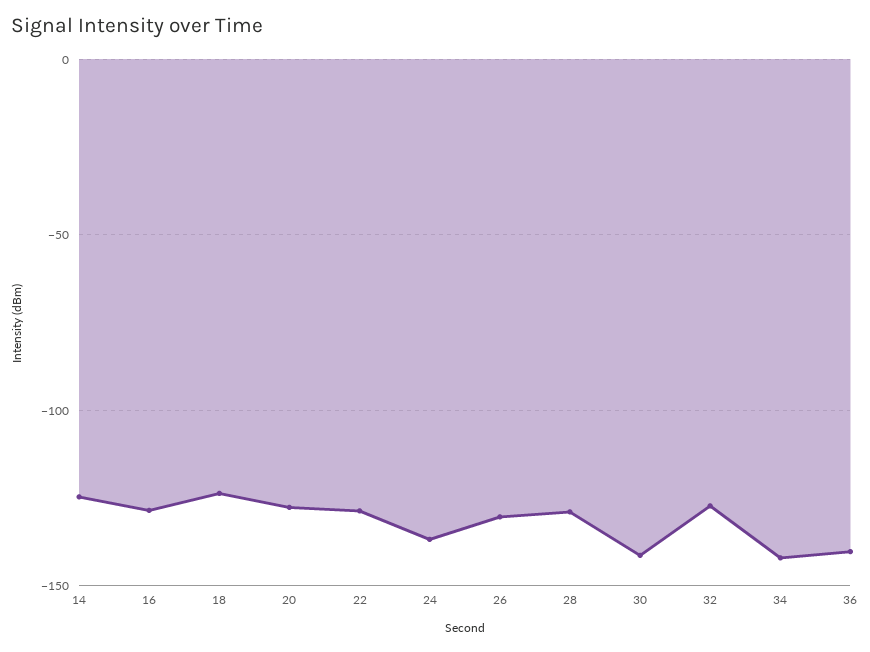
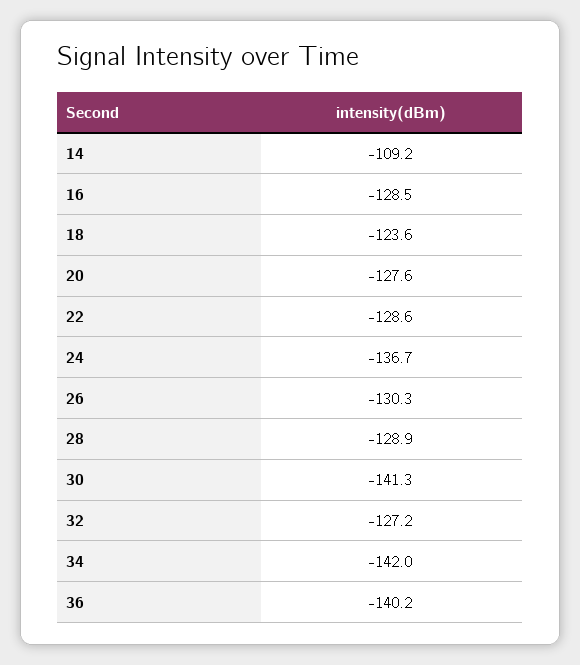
14: -125 -> -109.2

